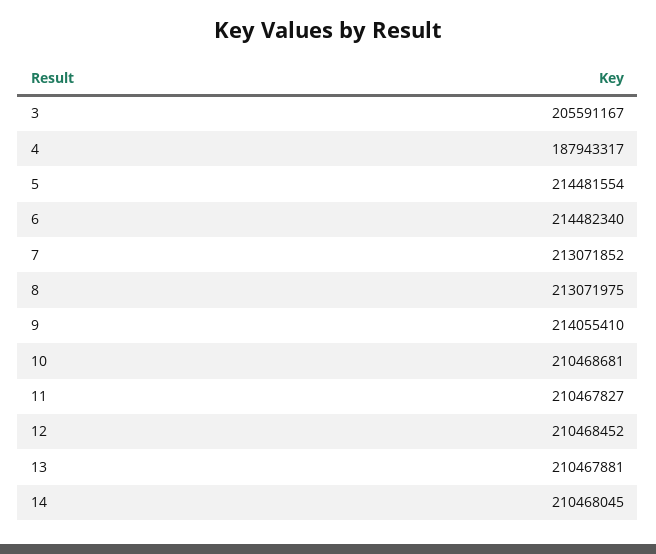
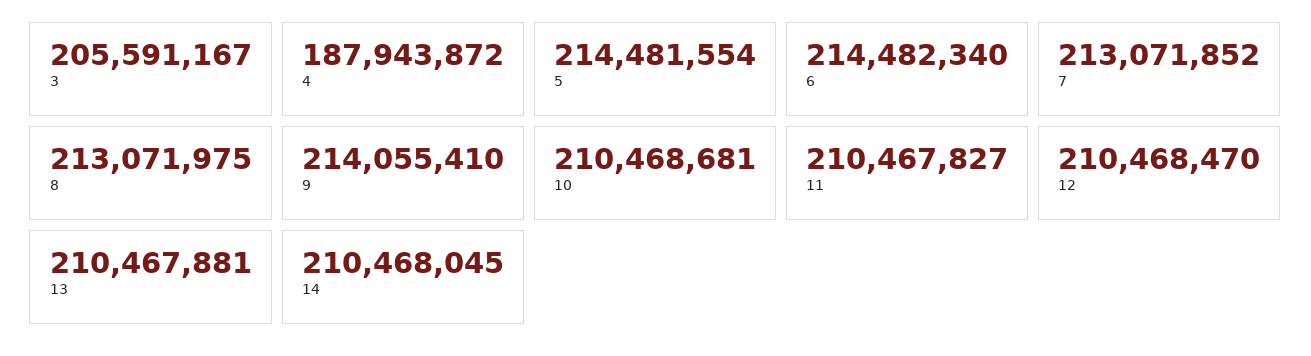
4: 187943317 -> 187943872
12: 210468452 -> 210468470

